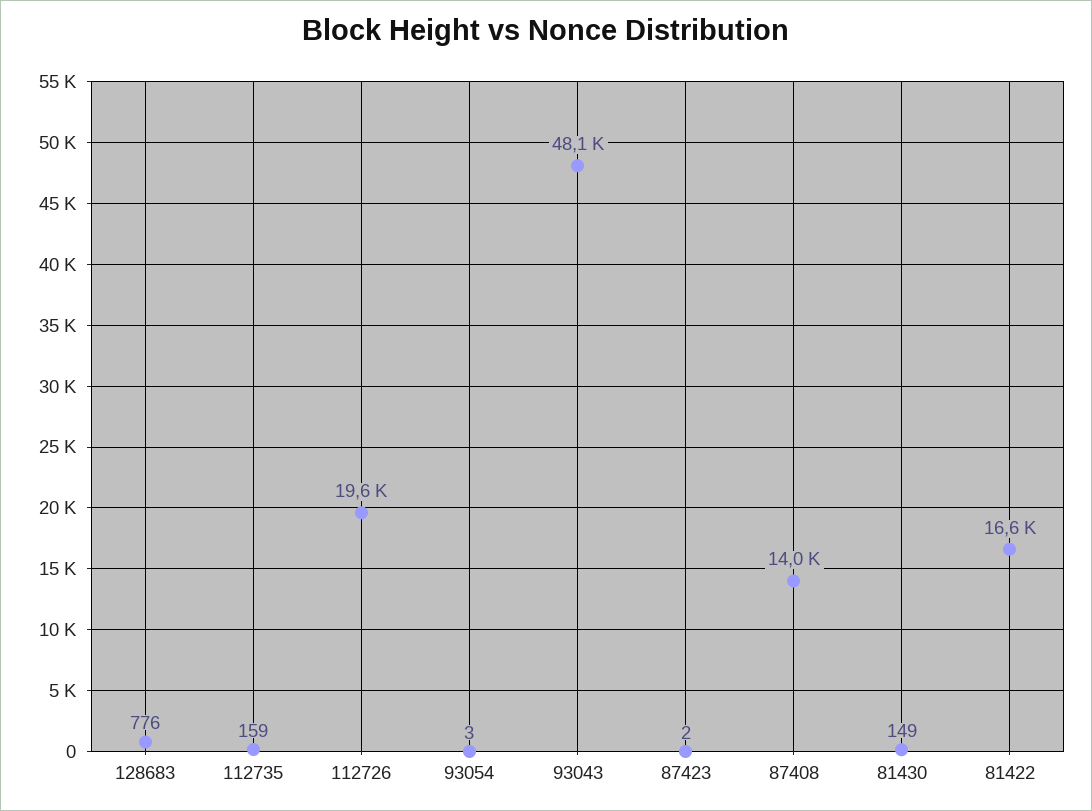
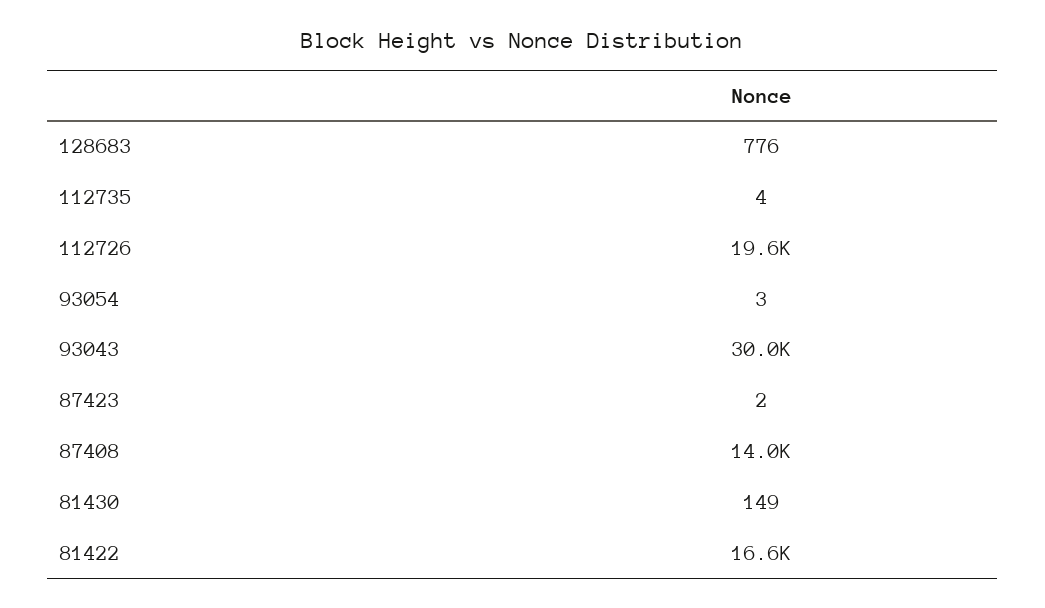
112735: 159 -> 4
93043: 48100 -> 30000

